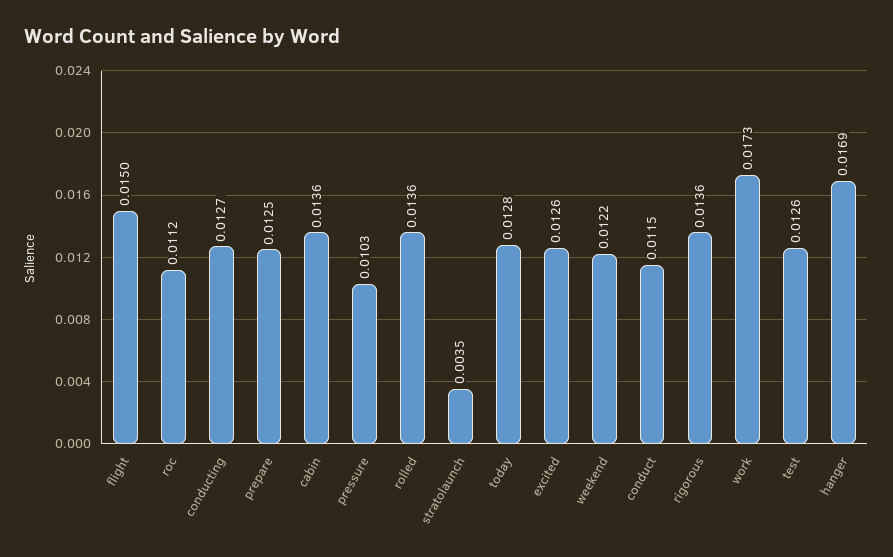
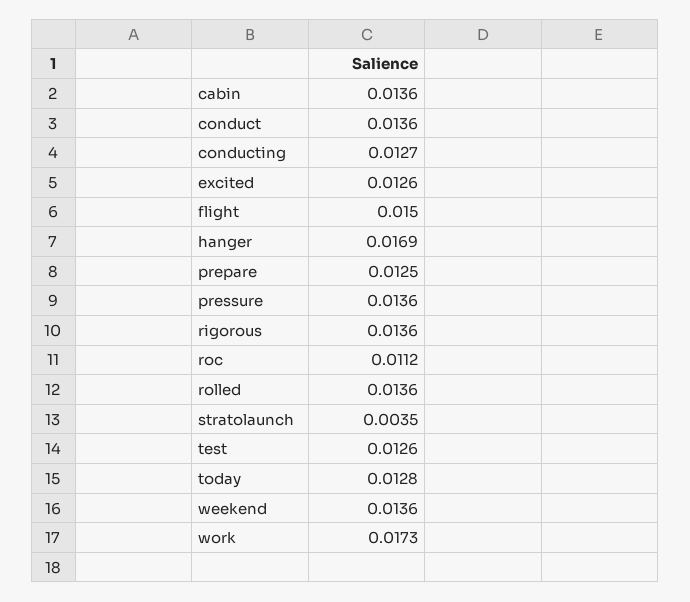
pressure: 0.0103 -> 0.0136
weekend: 0.0122 -> 0.0136
conduct: 0.0115 -> 0.0136

